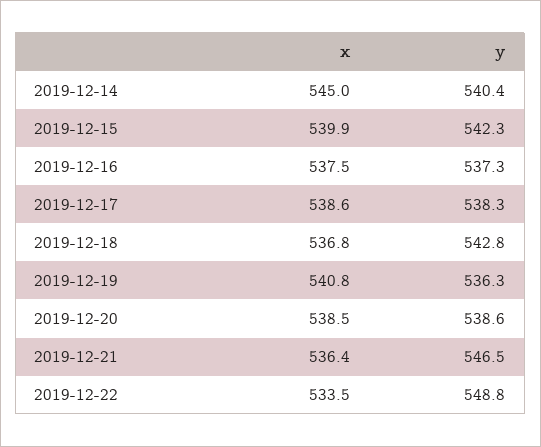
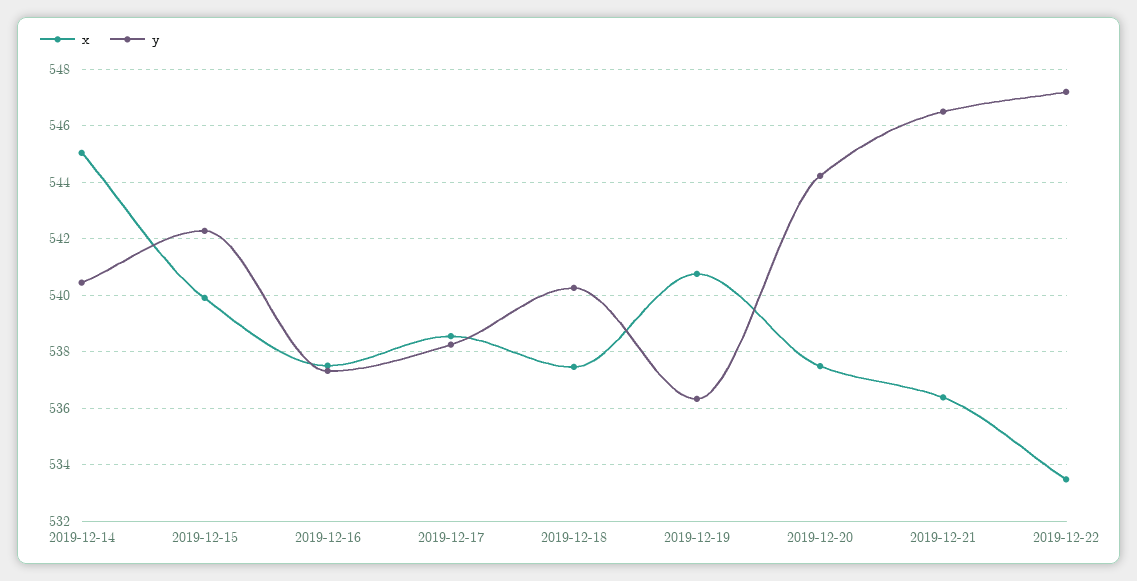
x, 2019-12-18: 536.8 -> 537.5
y, 2019-12-18: 542.8 -> 540.25
x, 2019-12-20: 538.5 -> 537.5
y, 2019-12-20: 538.6 -> 544.25
y, 2019-12-22: 548.8 -> 547.25

